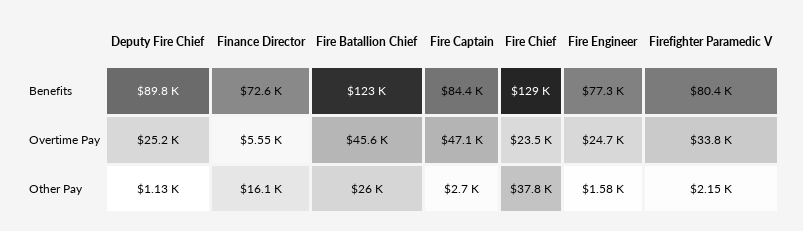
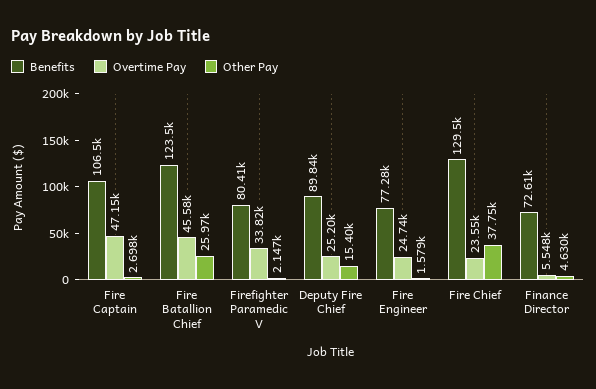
Benefits, Fire Captain: 84400 -> 106500
Other Pay, Deputy Fire Chief: 1130 -> 15400
Other Pay, Finance Director: 16100 -> 4630

